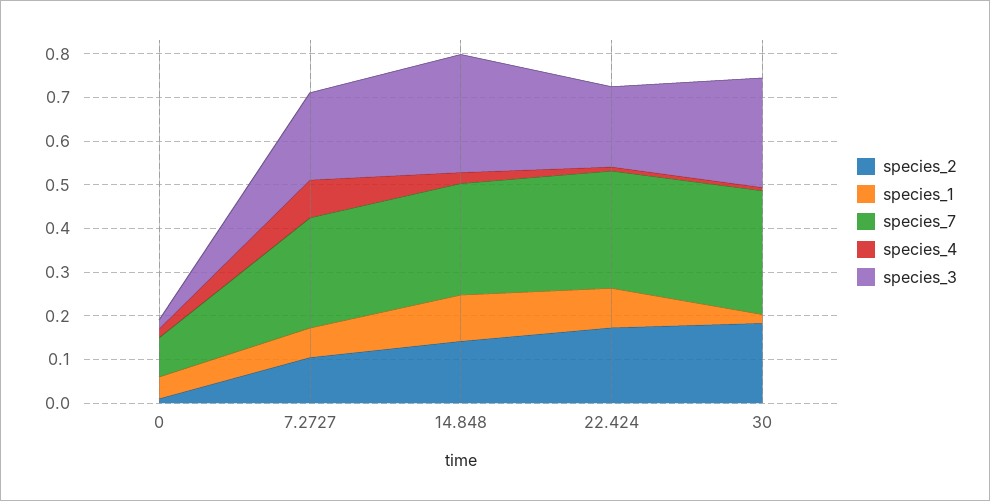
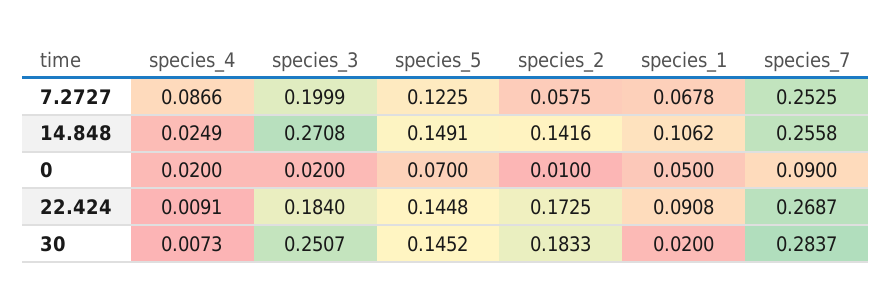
species_2, 7.2727: 0.1 -> 0.0575
species_5, 7.2727: none -> 0.1225
species_5, 14.848: none -> 0.1491
species_5, 0: none -> 0.07
species_5, 22.424: none -> 0.1448
species_5, 30: none -> 0.1452

